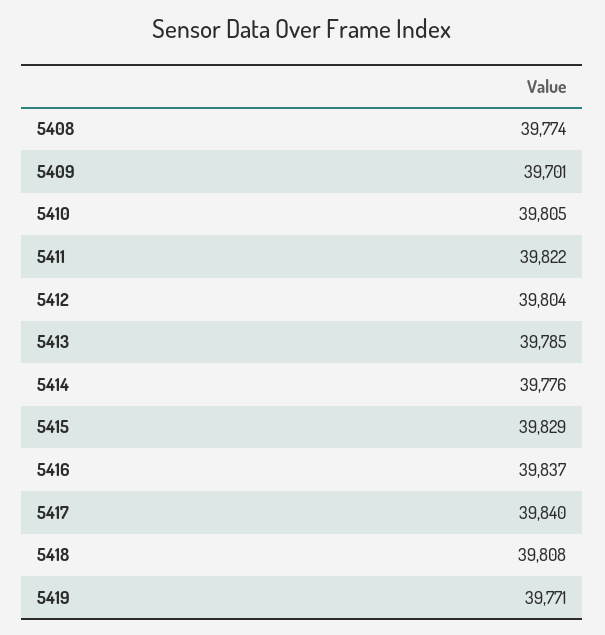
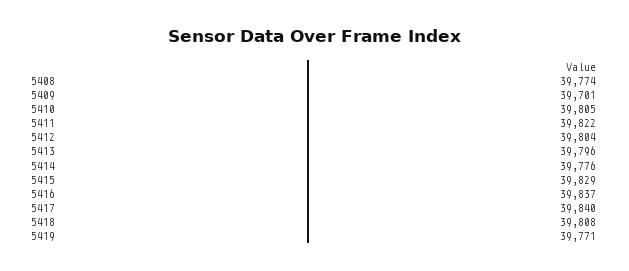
5413: 39785 -> 39796

